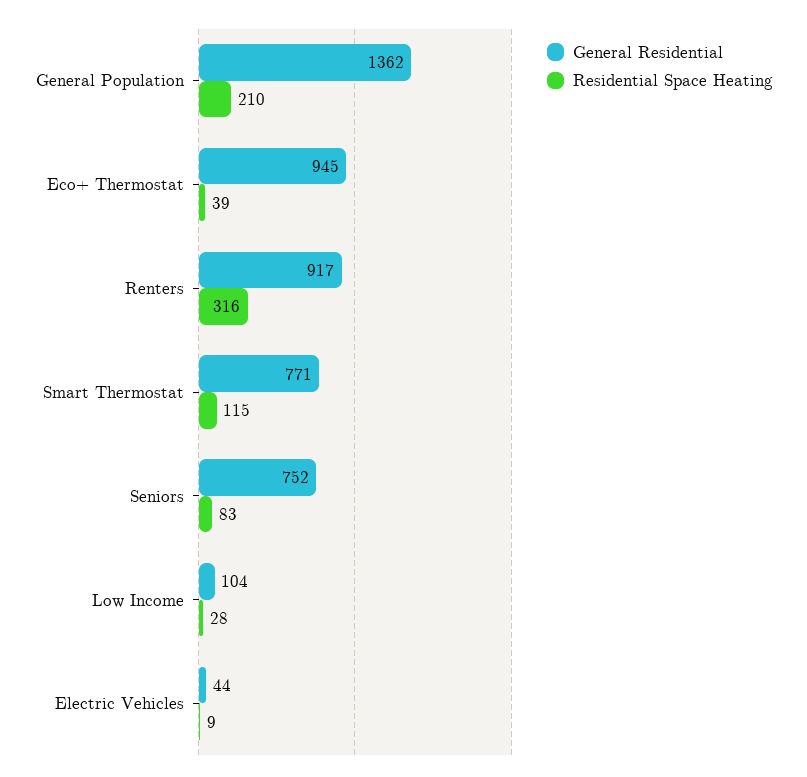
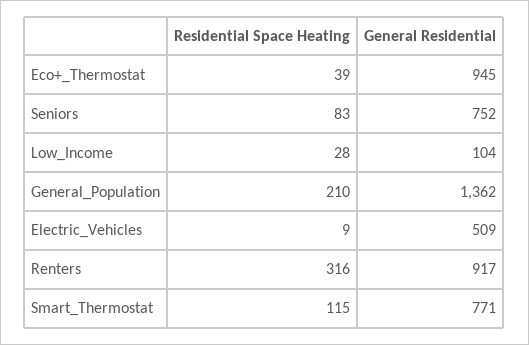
General Residential, Electric Vehicles: 44 -> 509

